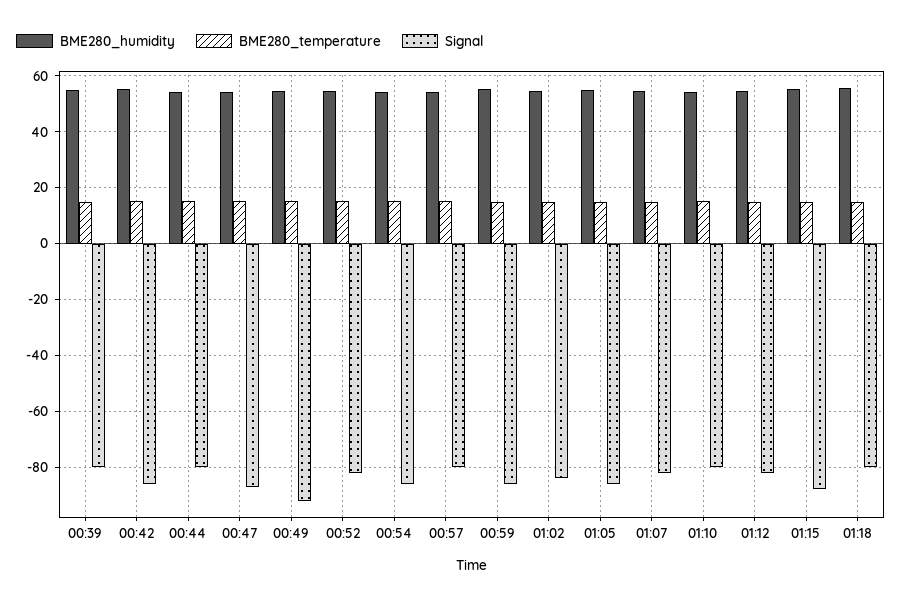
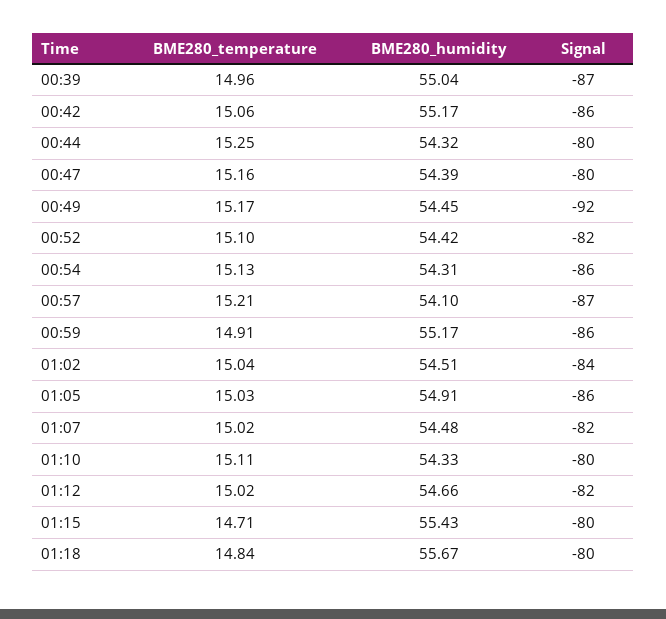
Signal, 00:39: -80 -> -87
Signal, 00:47: -87.5 -> -80
Signal, 00:57: -80 -> -87
Signal, 01:15: -87.5 -> -80

